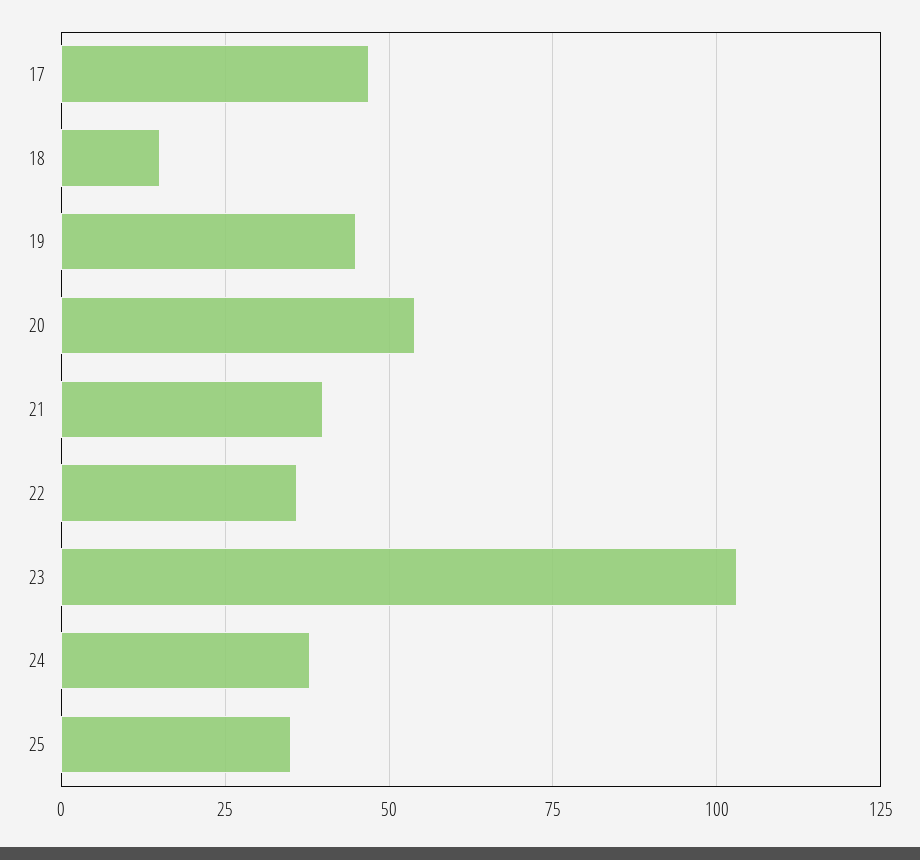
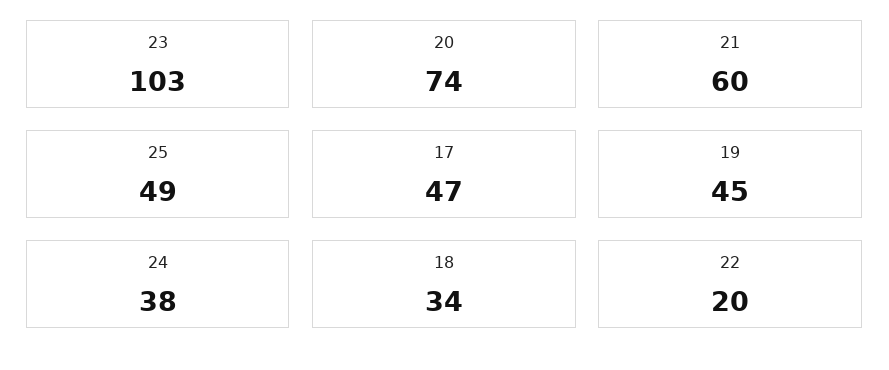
18: 15 -> 34
20: 55 -> 74
21: 40 -> 60
22: 35 -> 20
25: 35 -> 49

